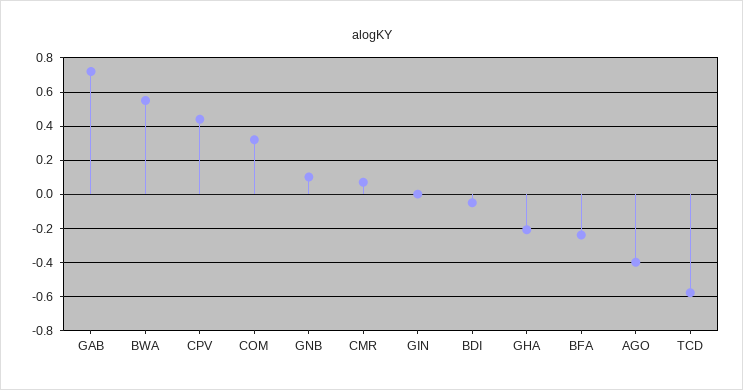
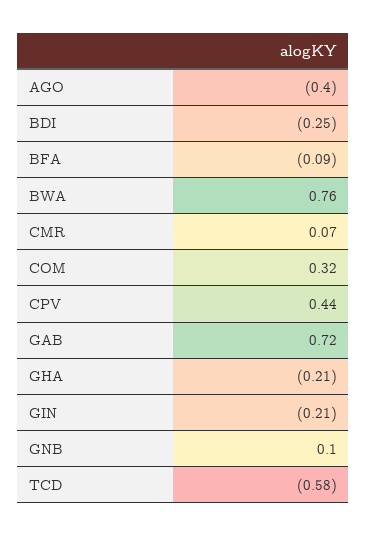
BWA: 0.55 -> 0.76
GIN: 0 -> -0.21
BDI: -0.05 -> -0.25
BFA: -0.25 -> -0.09

